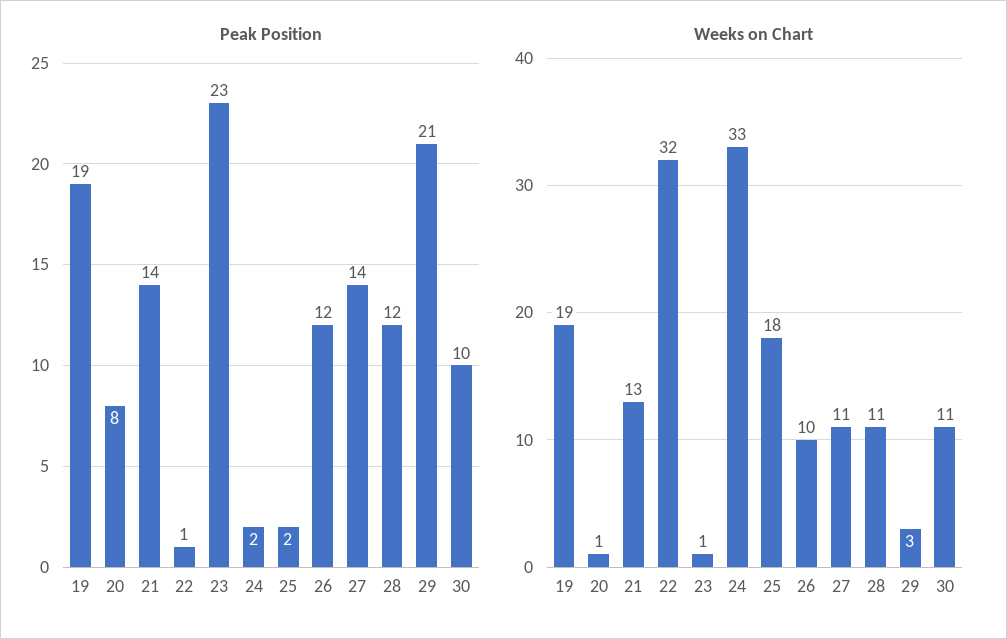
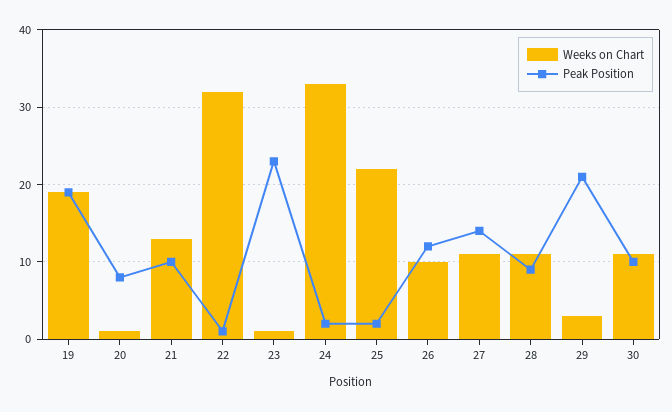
Peak Position, 21: 14 -> 10
Peak Position, 28: 12 -> 9
Weeks on Chart, 25: 18 -> 22

